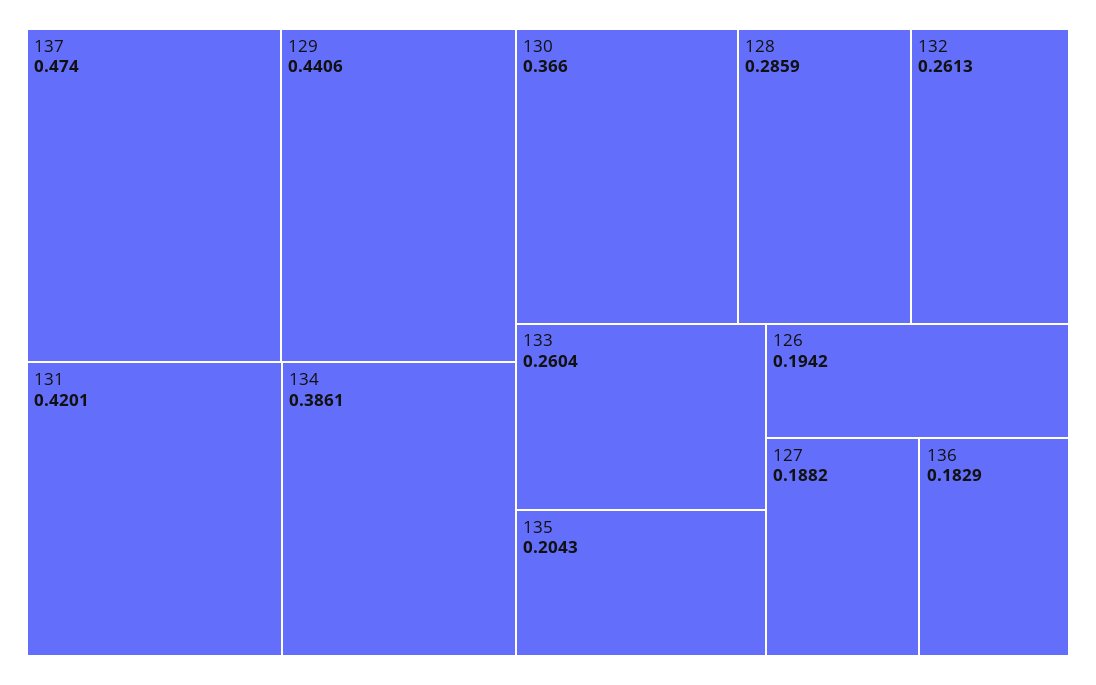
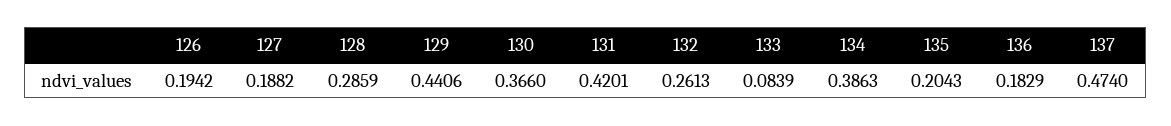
134: 0.3861 -> 0.3863
133: 0.2604 -> 0.0839

